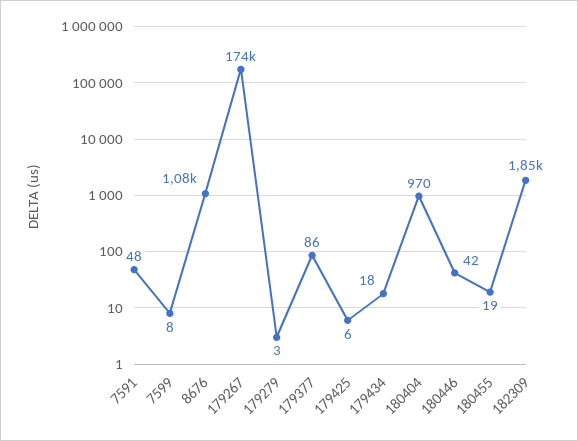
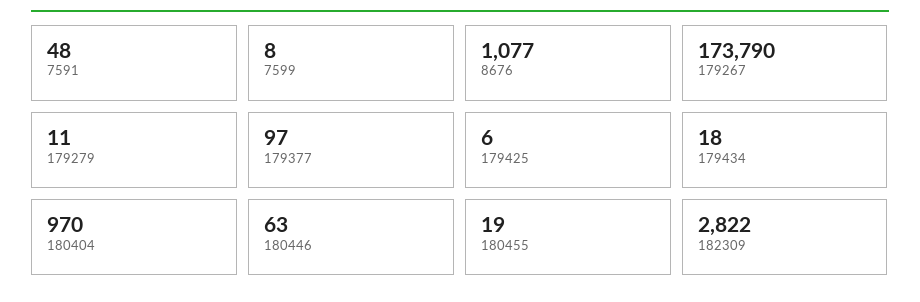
179279: 3 -> 11
179377: 86 -> 97
180446: 42 -> 63
182309: 1850 -> 2822

